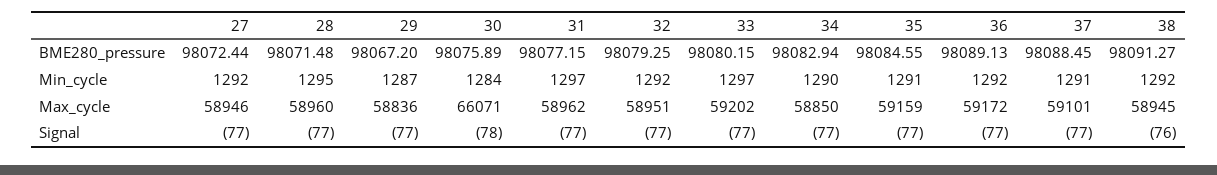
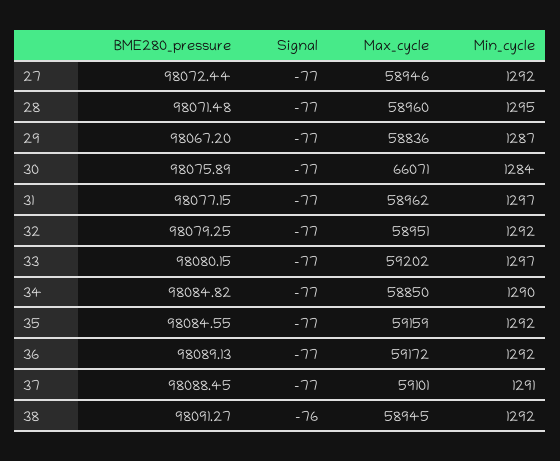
34, BME280_pressure: 98082.94 -> 98084.82
35, Min_cycle: 1291 -> 1292
30, Signal: -78 -> -77

